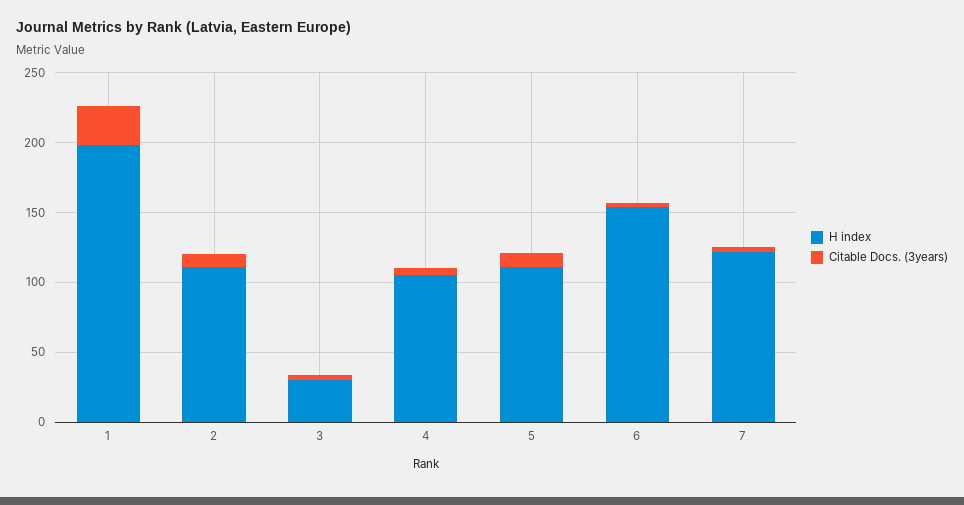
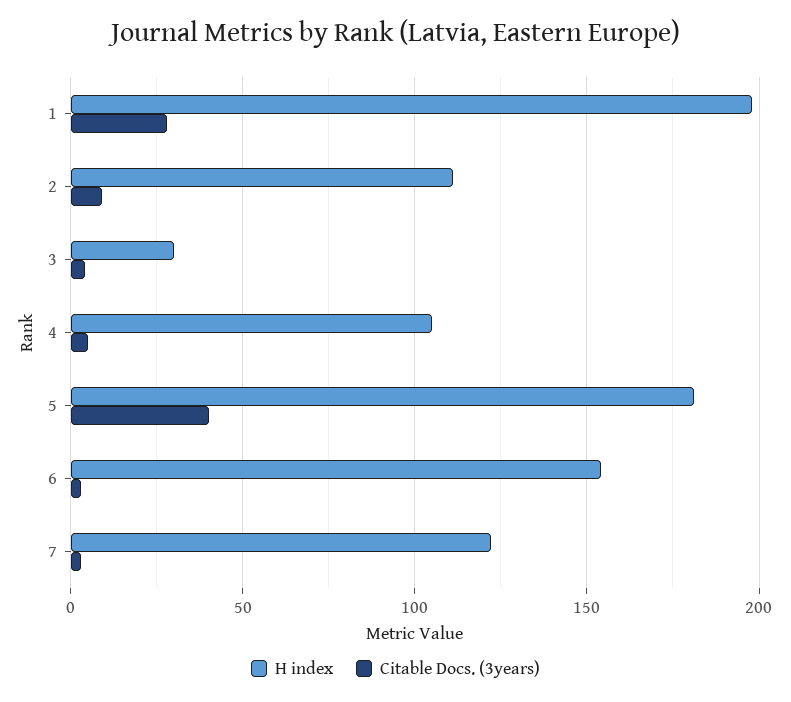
H index, 5: 110 -> 180
Citable Docs. (3years), 5: 10 -> 40

